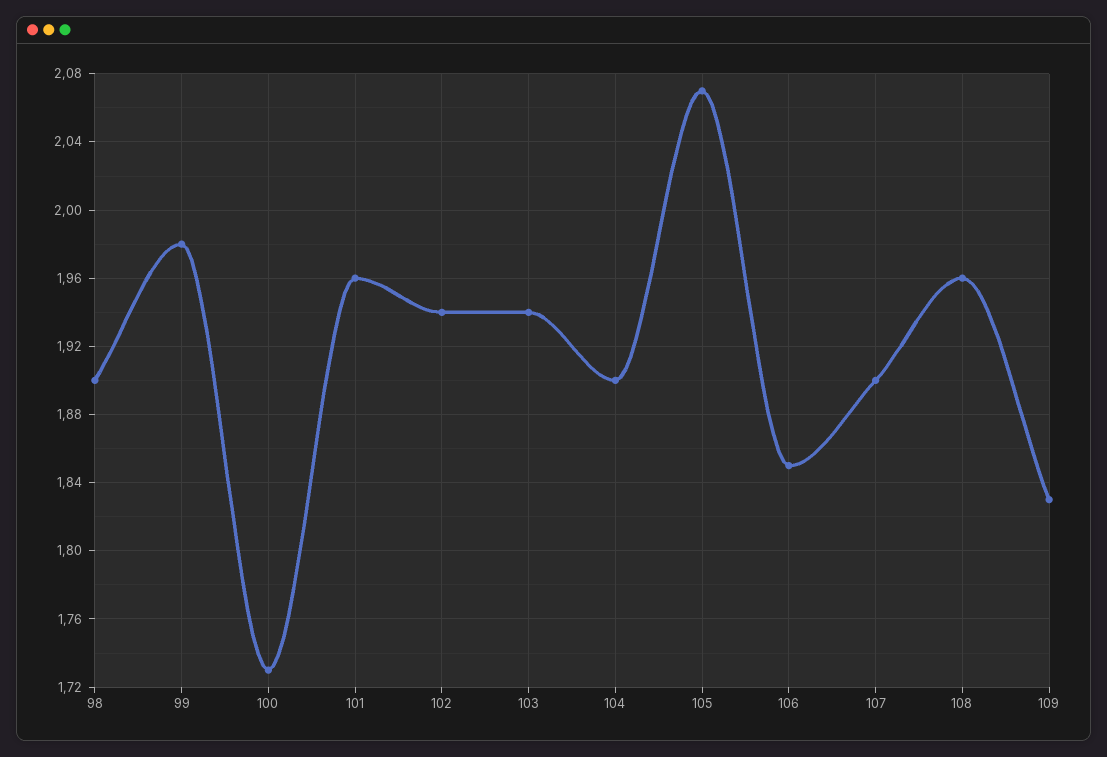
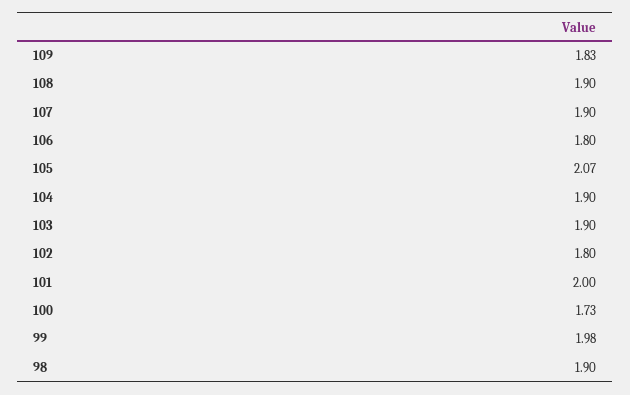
101: 1.96 -> 2
102: 1.94 -> 1.8
103: 1.94 -> 1.9
106: 1.85 -> 1.8
108: 1.96 -> 1.9

